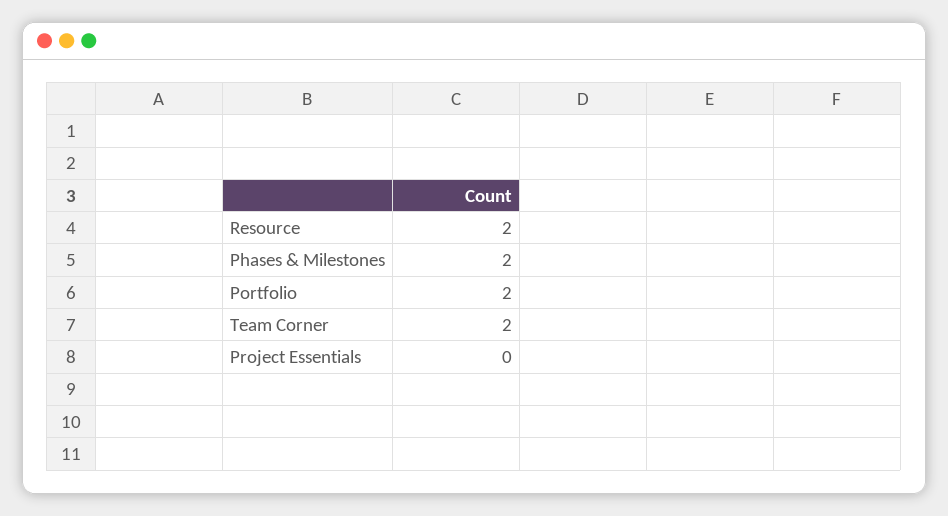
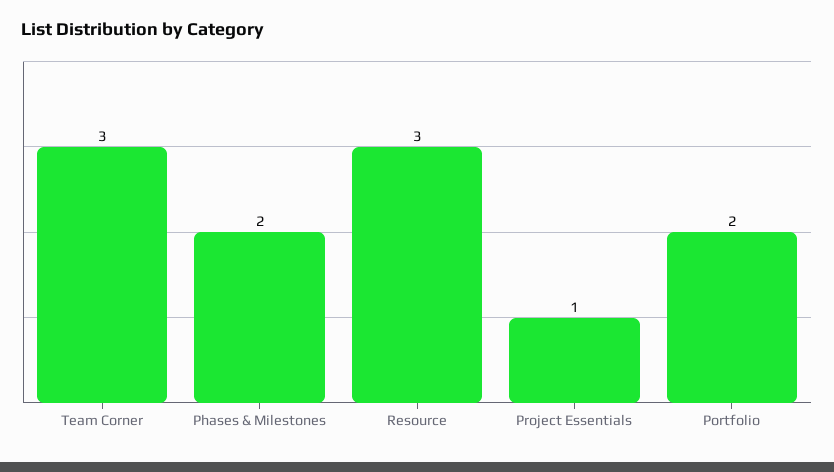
Resource: 2 -> 3
Team Corner: 2 -> 3
Project Essentials: 0 -> 1

